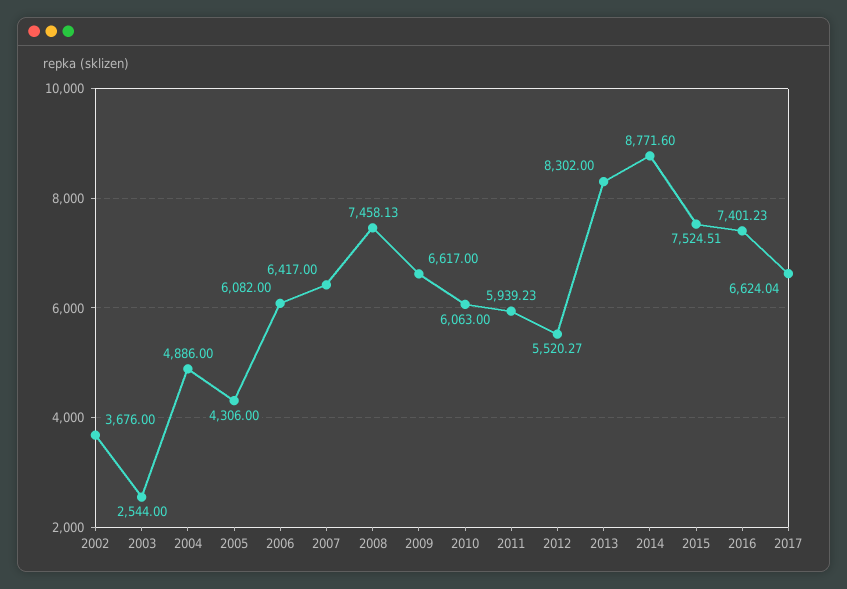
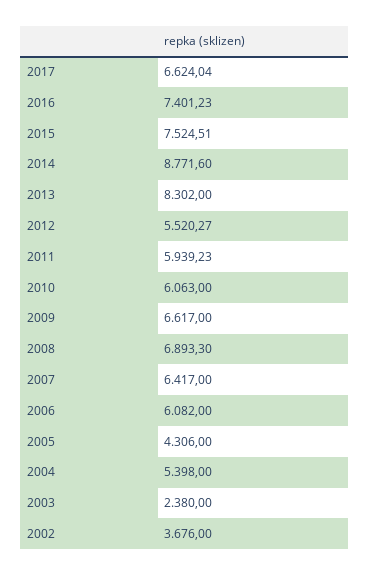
2003: 2544 -> 2380
2004: 4886 -> 5398
2008: 7458.13 -> 6893.3

